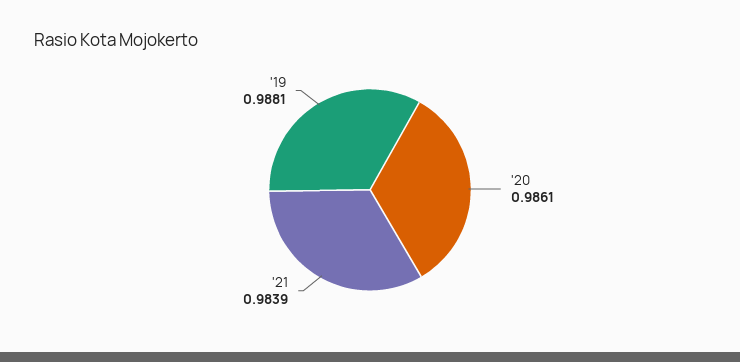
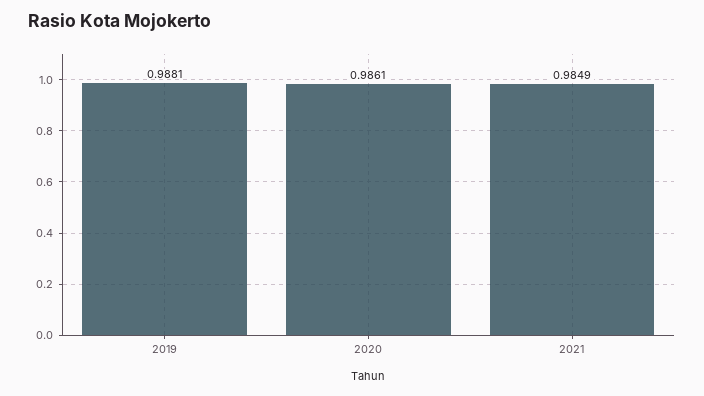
'21: 0.9839 -> 0.9849

